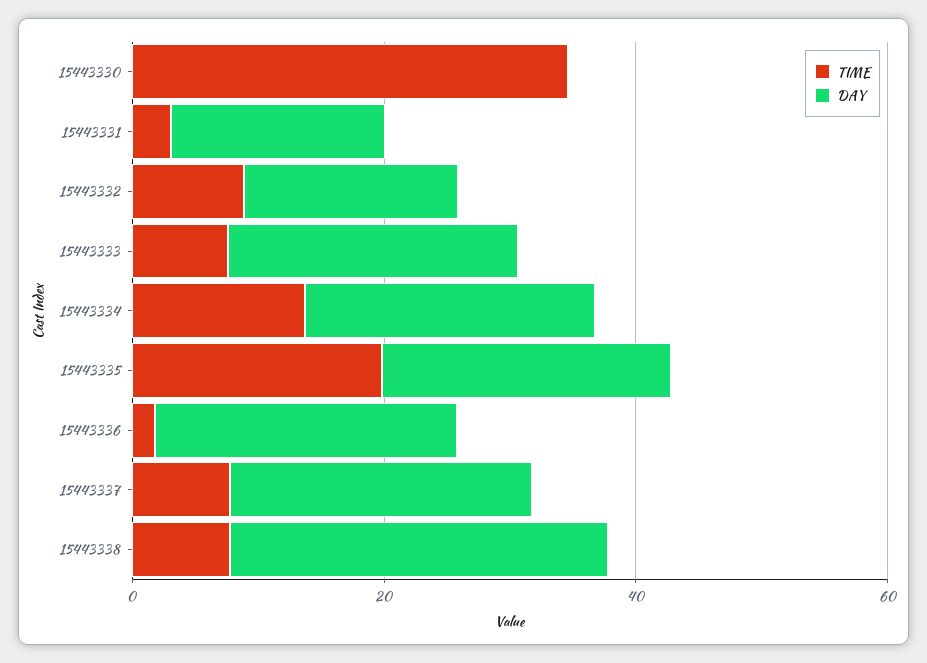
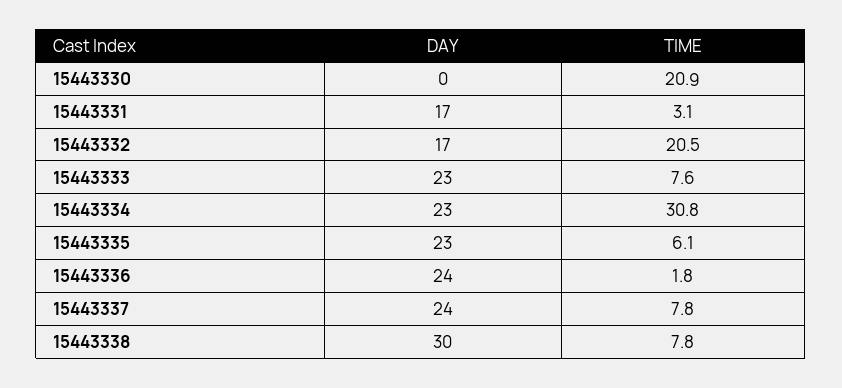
TIME, 15443330: 35 -> 20.9
TIME, 15443332: 10 -> 20.5
TIME, 15443334: 15 -> 30.8
TIME, 15443335: 20 -> 6.1

